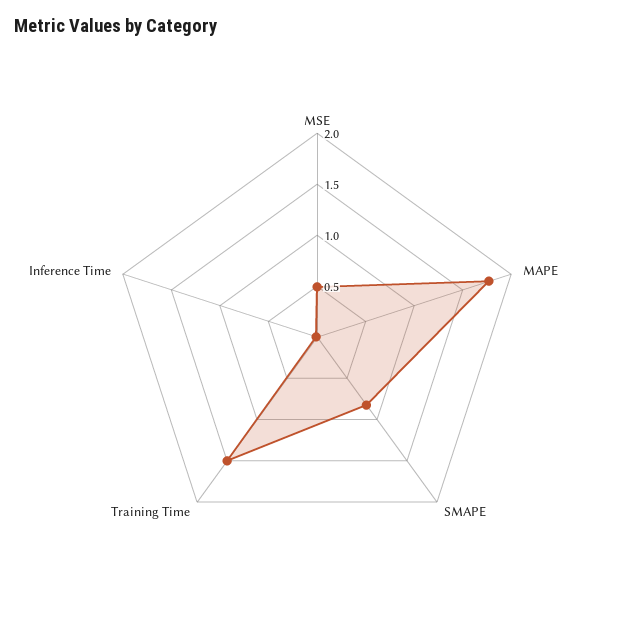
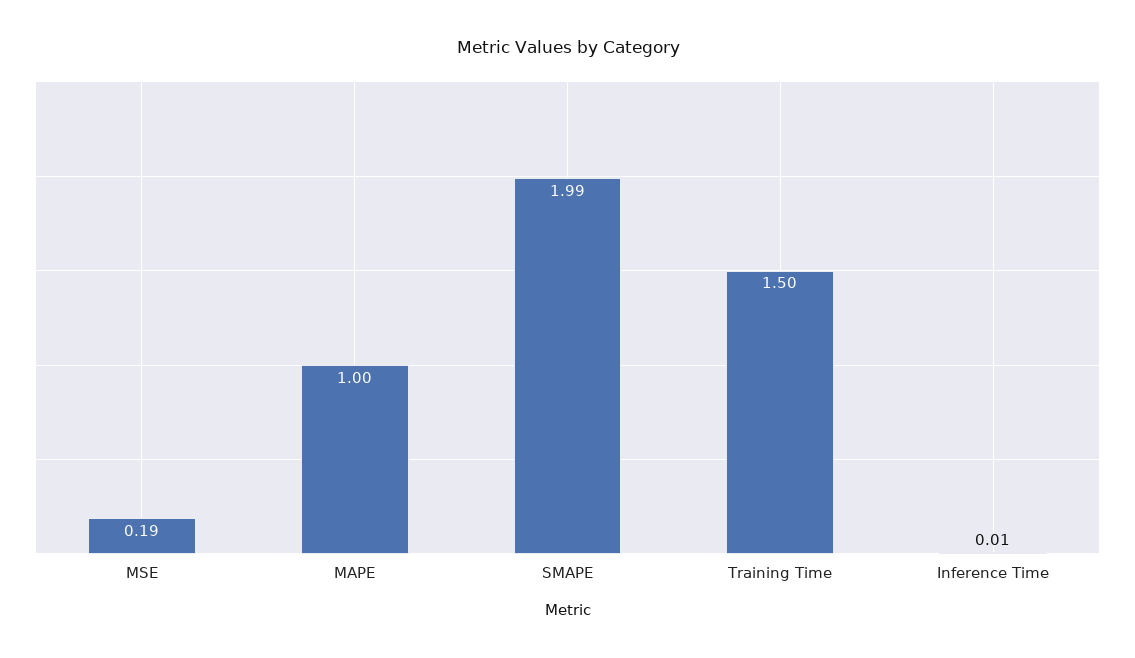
MSE: 0.5 -> 0.19
MAPE: 1.8 -> 1
SMAPE: 0.8 -> 1.99

